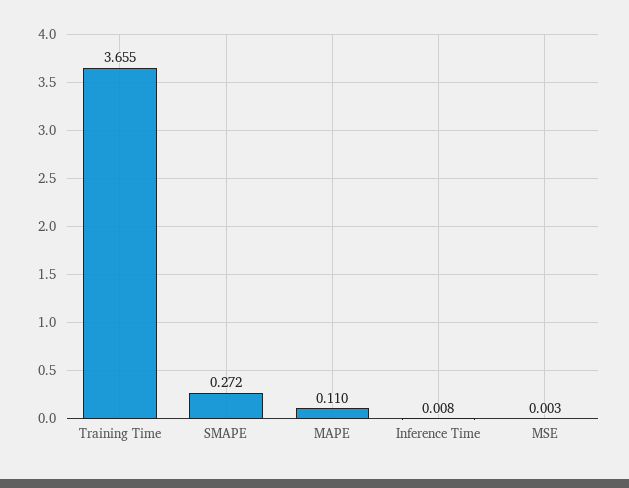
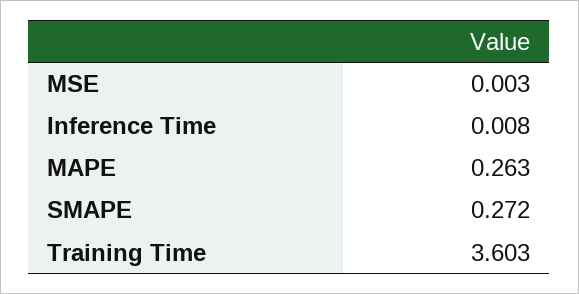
Training Time: 3.655 -> 3.603
MAPE: 0.11 -> 0.263

